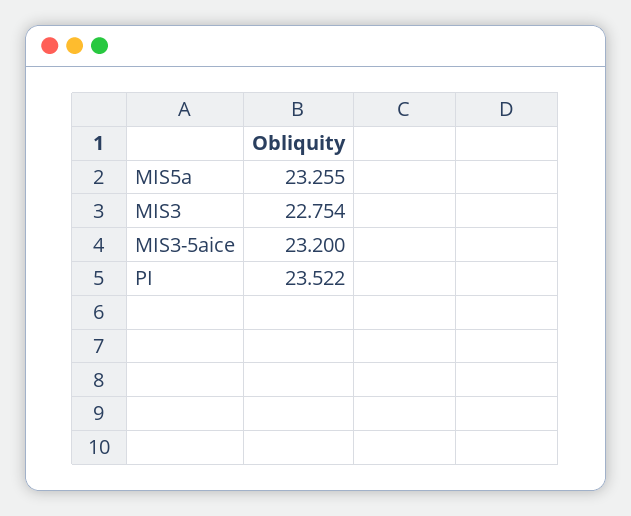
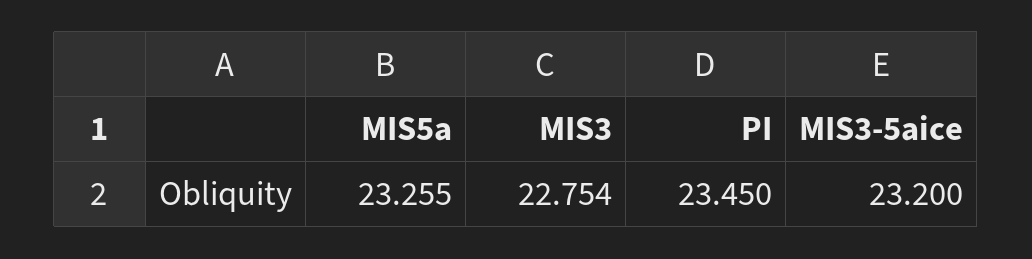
PI: 23.522 -> 23.45

